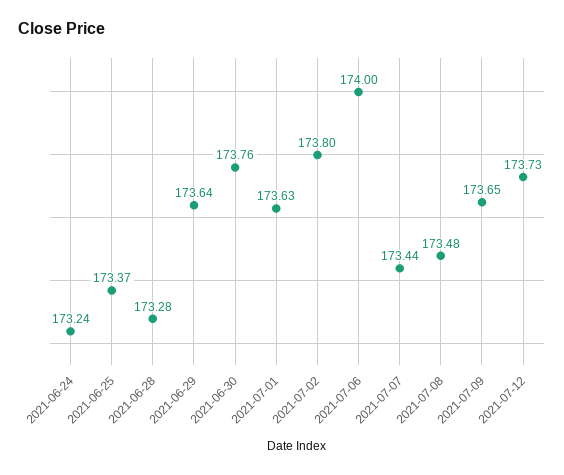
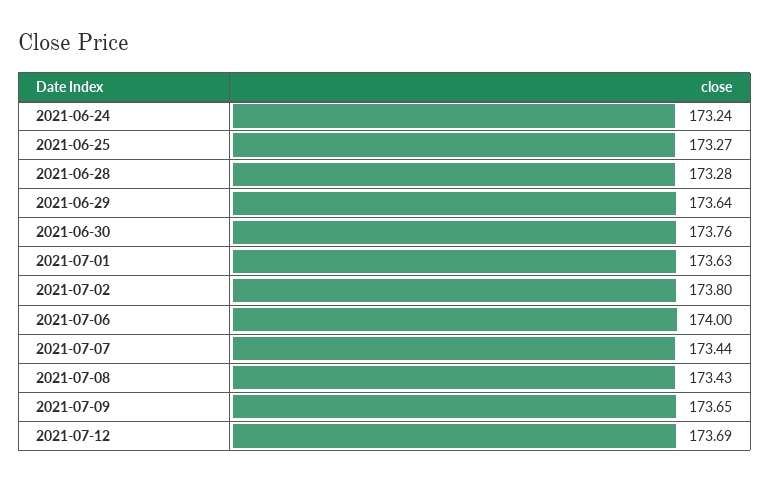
2021-06-25: 173.37 -> 173.27
2021-07-08: 173.48 -> 173.43
2021-07-12: 173.73 -> 173.69

